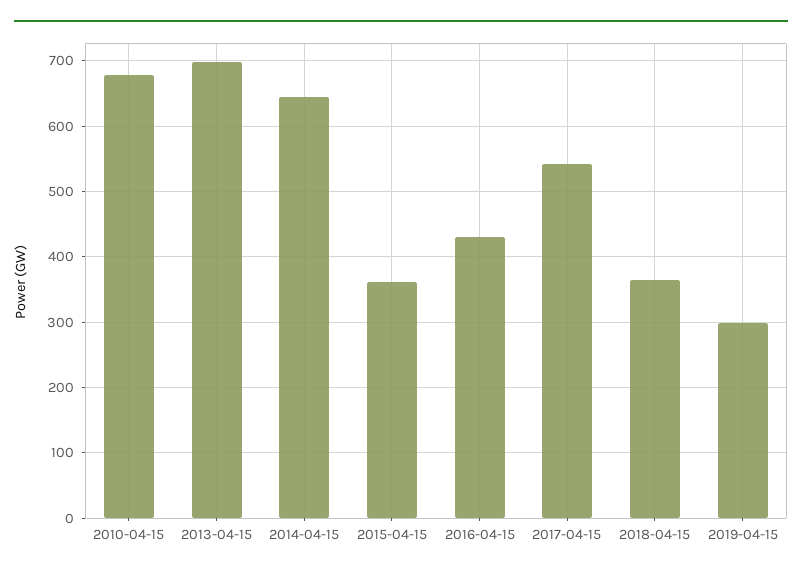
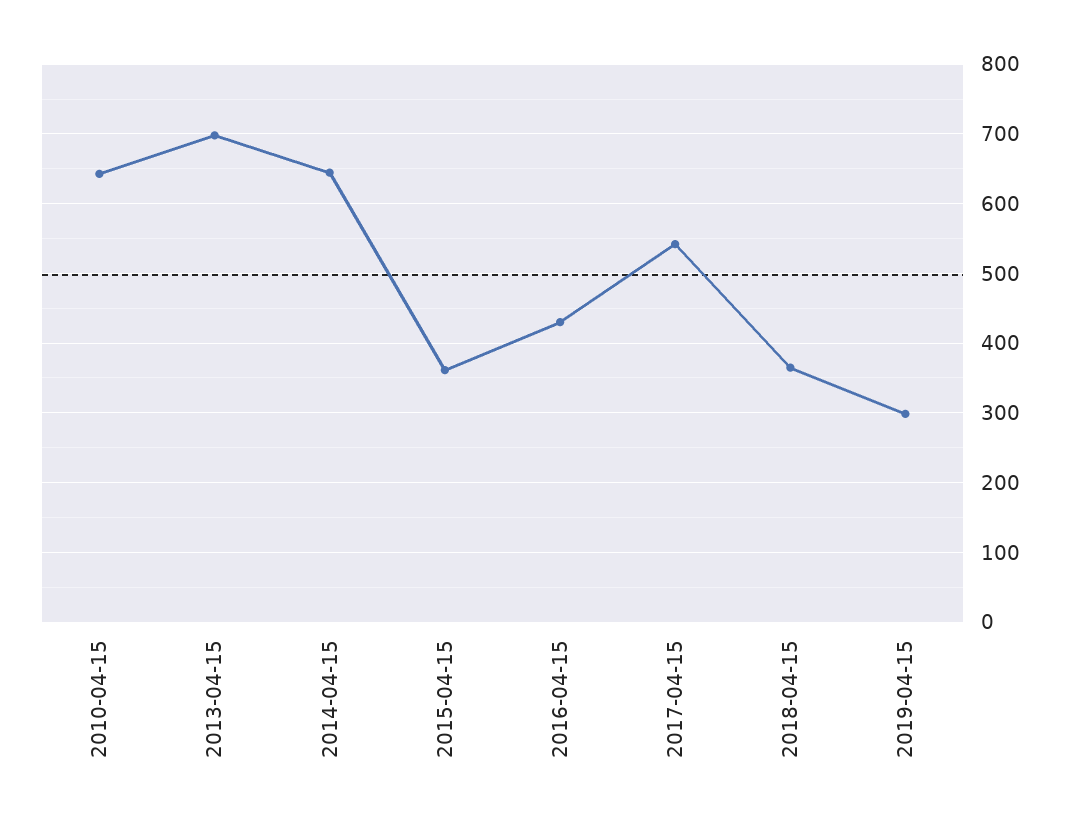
2010-04-15: 680 -> 640

